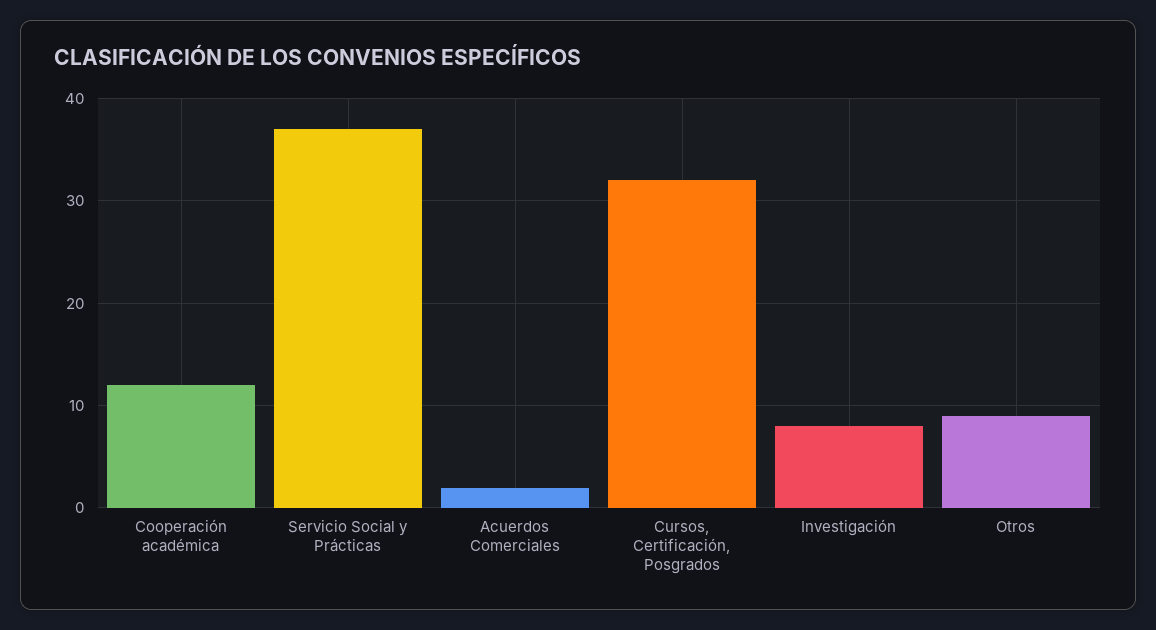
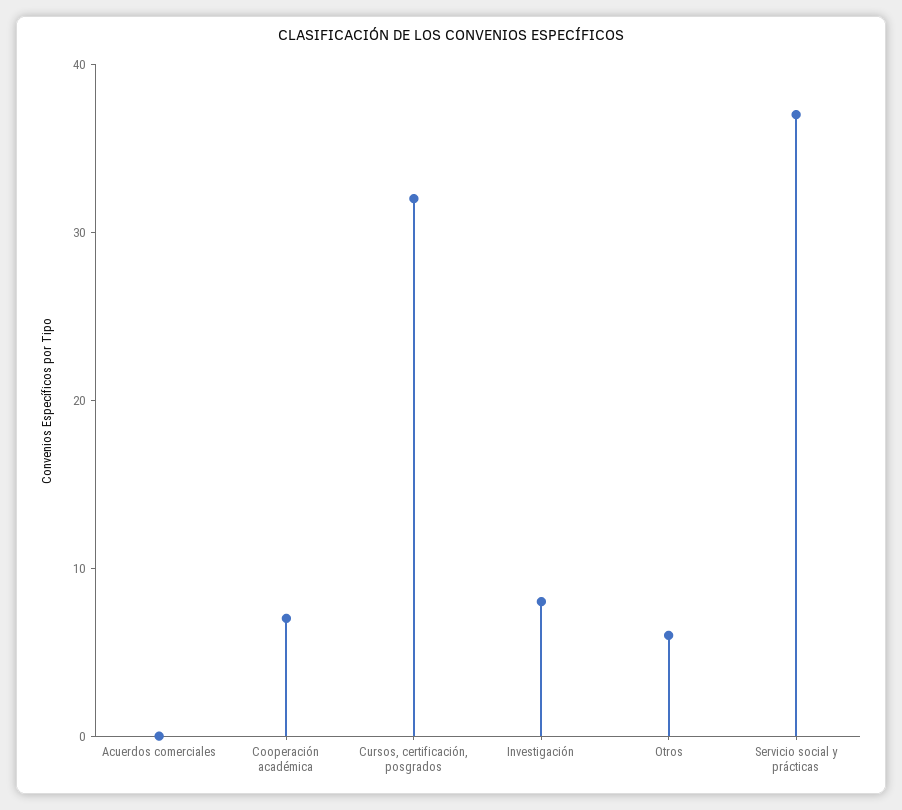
Cooperación académica: 12 -> 7
Acuerdos Comerciales: 2 -> 0
Otros: 9 -> 6

